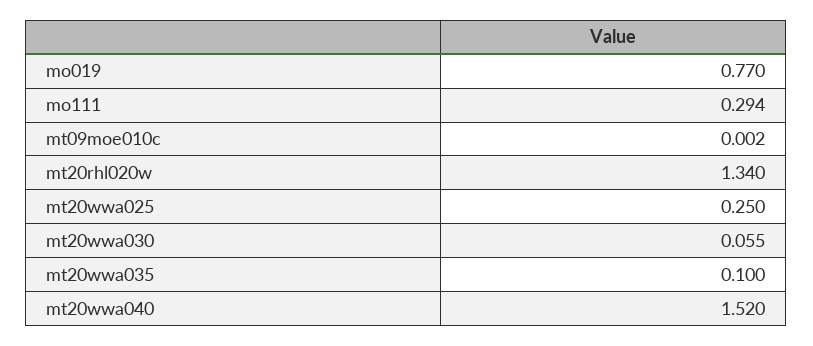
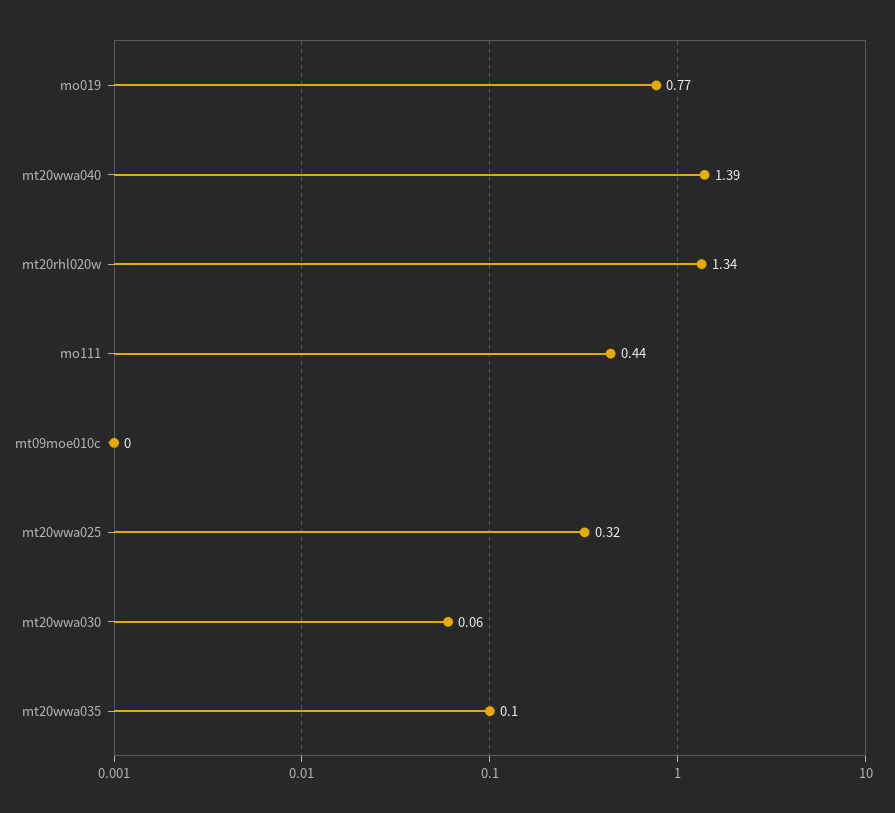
mo111: 0.294 -> 0.44
mt20wwa025: 0.25 -> 0.32
mt20wwa040: 1.52 -> 1.39

